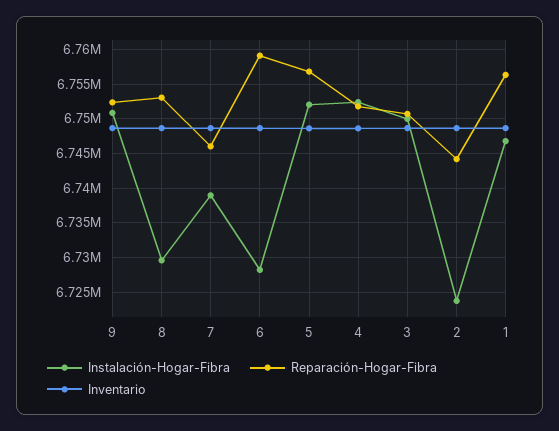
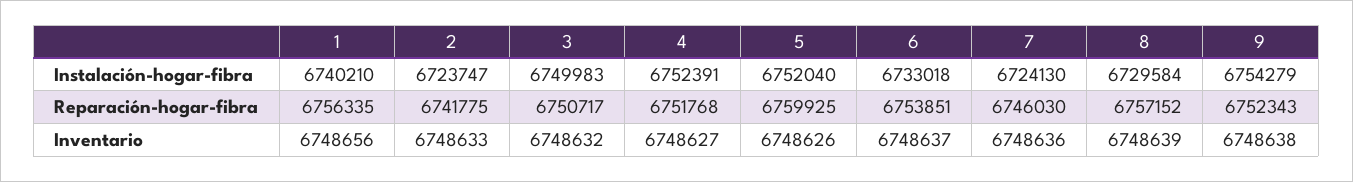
Instalación-Hogar-Fibra, 9: 6751000 -> 6754279
Reparación-Hogar-Fibra, 8: 6753000 -> 6757152
Instalación-Hogar-Fibra, 7: 6739000 -> 6724130
Instalación-Hogar-Fibra, 6: 6728000 -> 6733018
Reparación-Hogar-Fibra, 6: 6759000 -> 6753851
Reparación-Hogar-Fibra, 5: 6757000 -> 6759925
Reparación-Hogar-Fibra, 2: 6744000 -> 6741775
Instalación-Hogar-Fibra, 1: 6747000 -> 6740210

